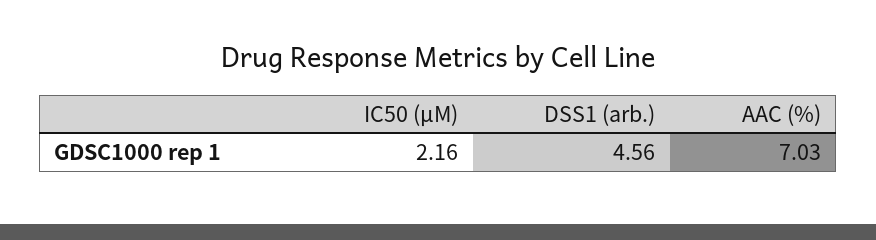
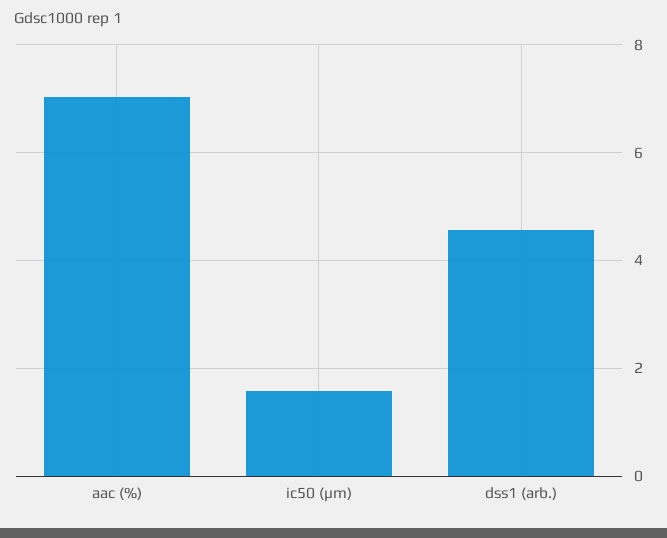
IC50 (µM): 2.16 -> 1.6

